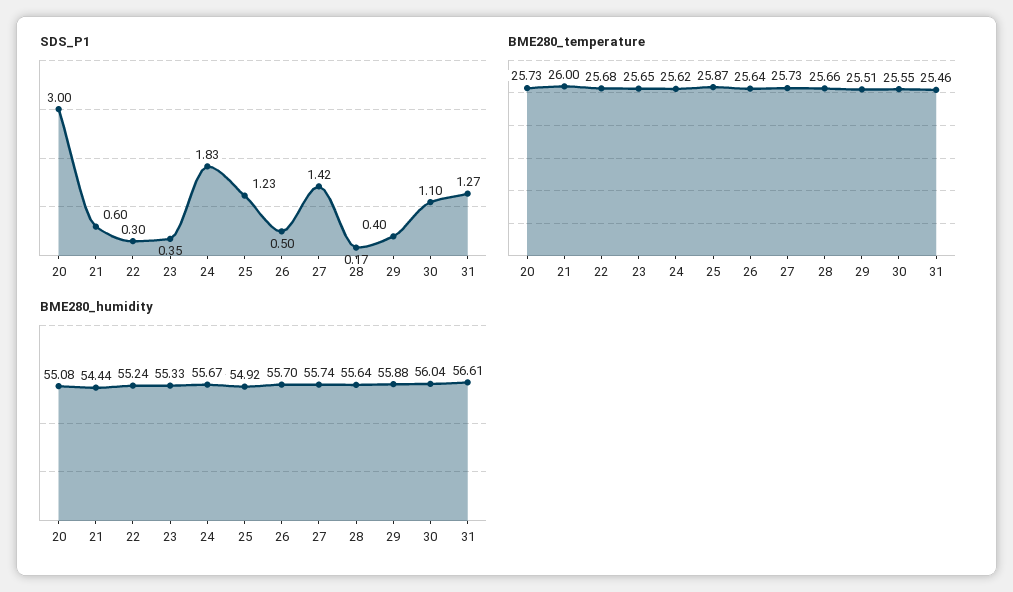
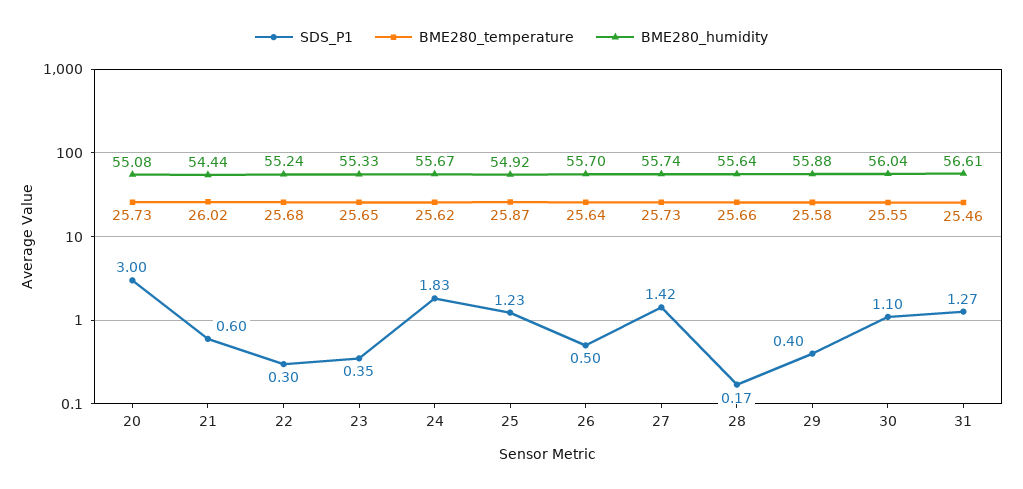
BME280_temperature, 21: 26 -> 26.02
BME280_temperature, 29: 25.51 -> 25.58

